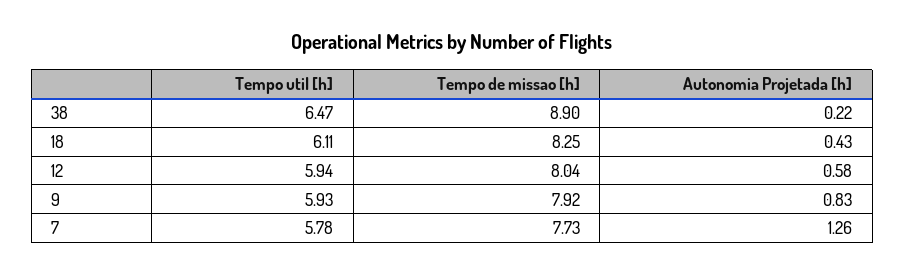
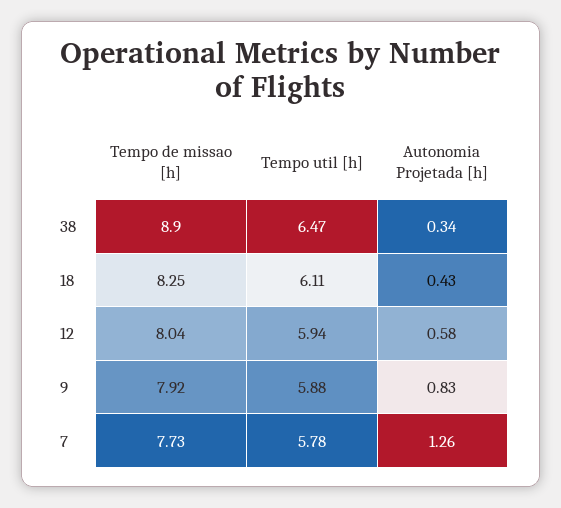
Autonomia Projetada [h], 38: 0.22 -> 0.34
Tempo util [h], 9: 5.93 -> 5.88

